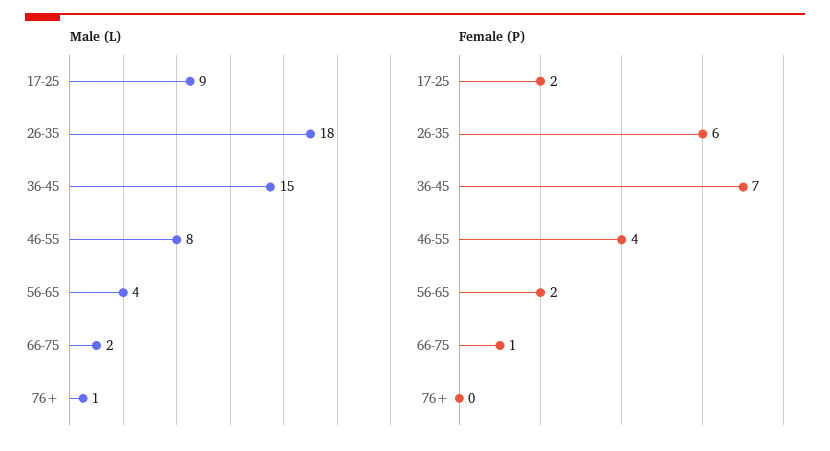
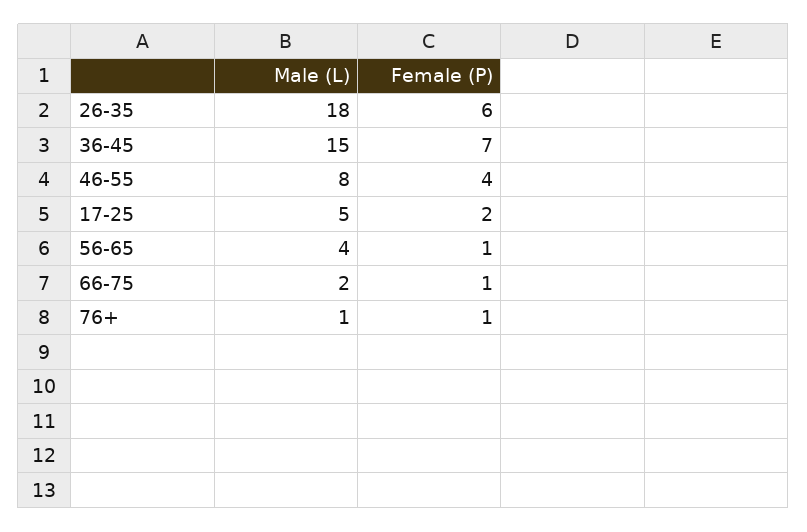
Male (L), 17-25: 9 -> 5
Female (P), 56-65: 2 -> 1
Female (P), 76+: 0 -> 1

